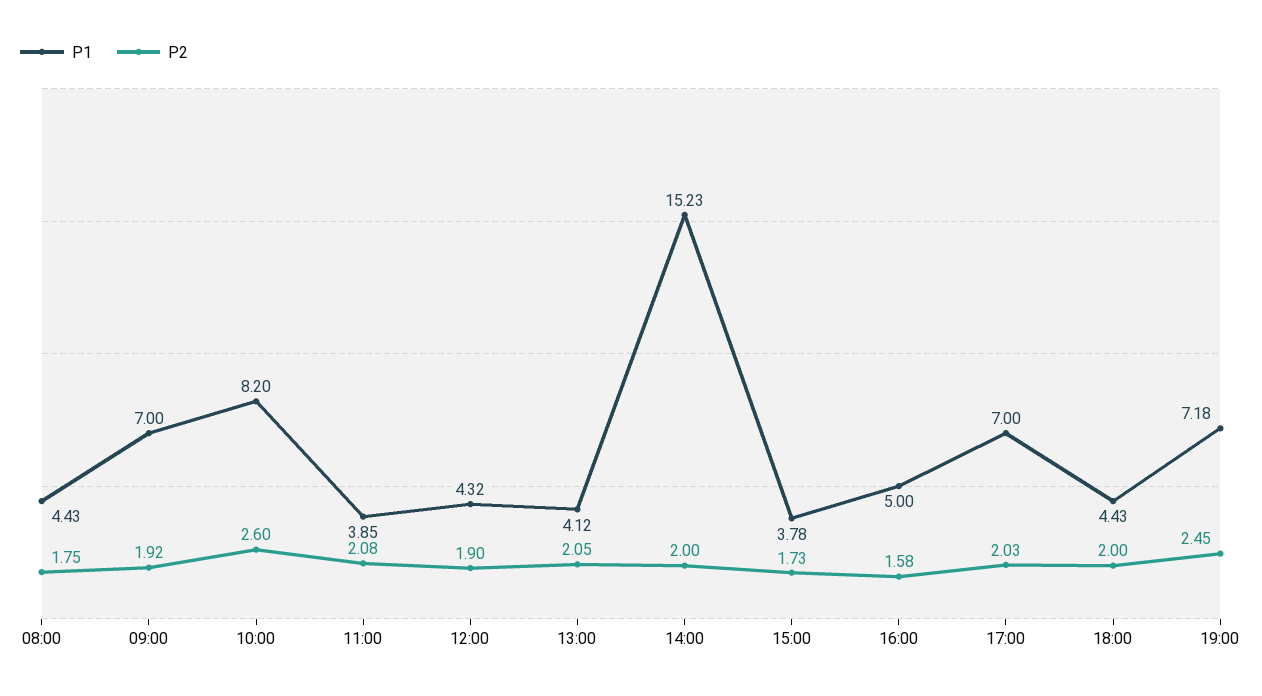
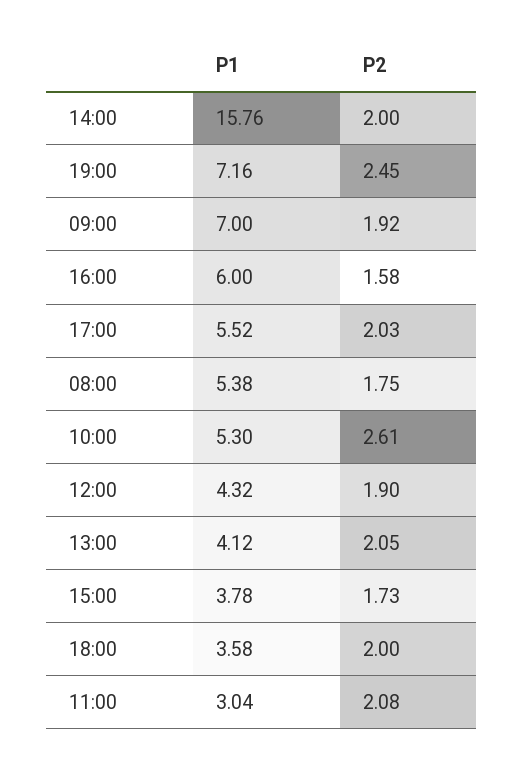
P1, 08:00: 4.43 -> 5.38
P1, 10:00: 8.2 -> 5.3
P2, 10:00: 2.6 -> 2.61
P1, 11:00: 3.85 -> 3.04
P1, 14:00: 15.23 -> 15.76
P1, 16:00: 5 -> 6
P1, 17:00: 7 -> 5.52
P1, 18:00: 4.43 -> 3.58
P1, 19:00: 7.18 -> 7.16

